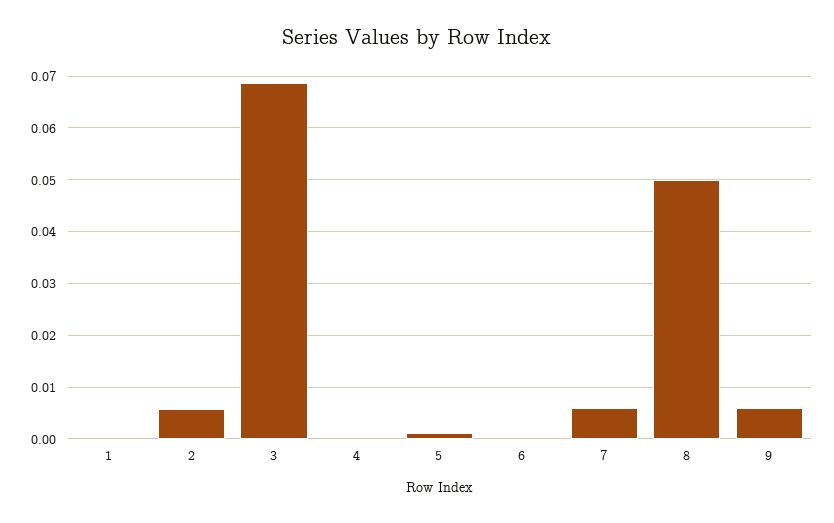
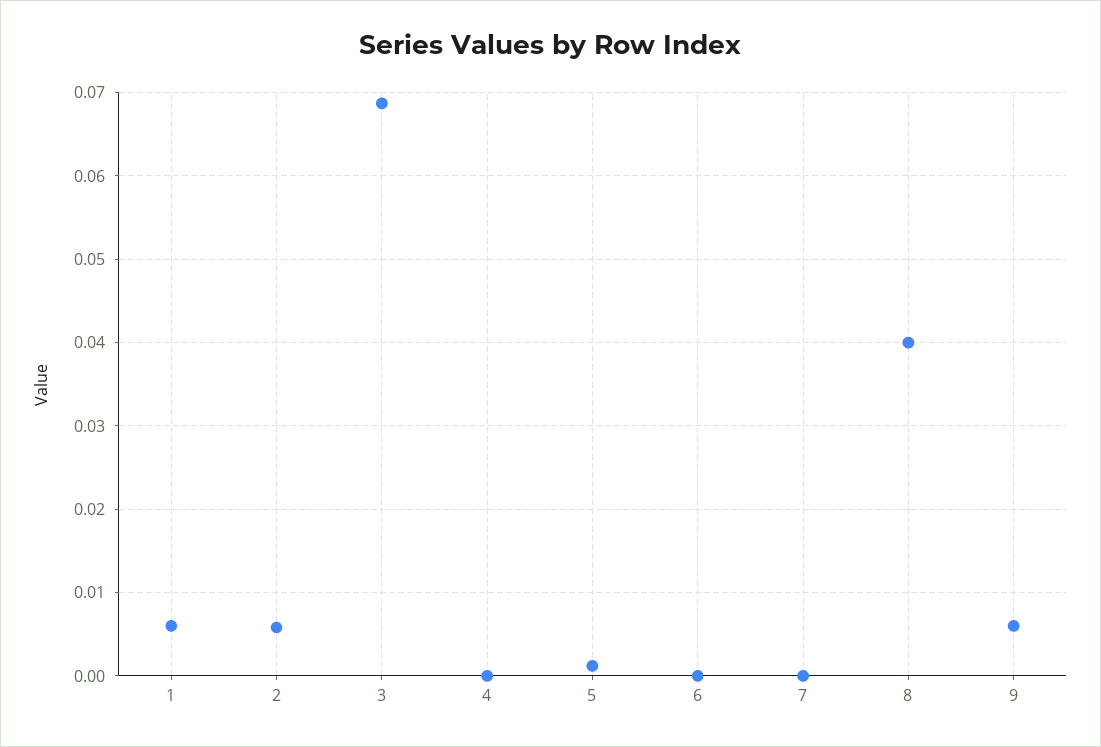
1: 0 -> 0.006
7: 0.006 -> 0
8: 0.05 -> 0.04

